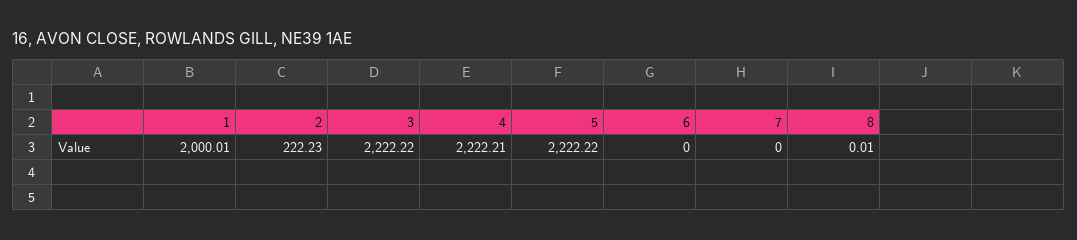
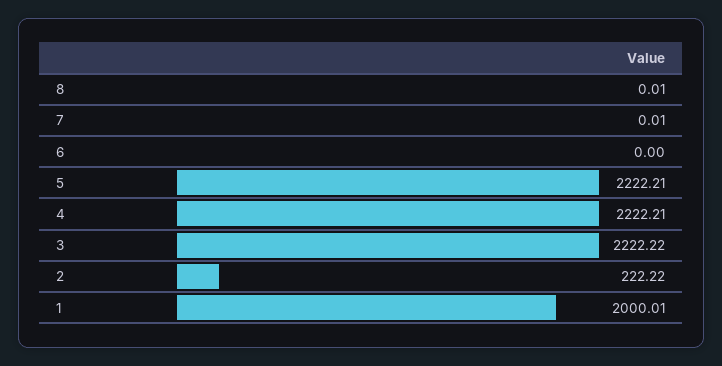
2: 222.23 -> 222.22
5: 2222.22 -> 2222.21
7: 0 -> 0.01

